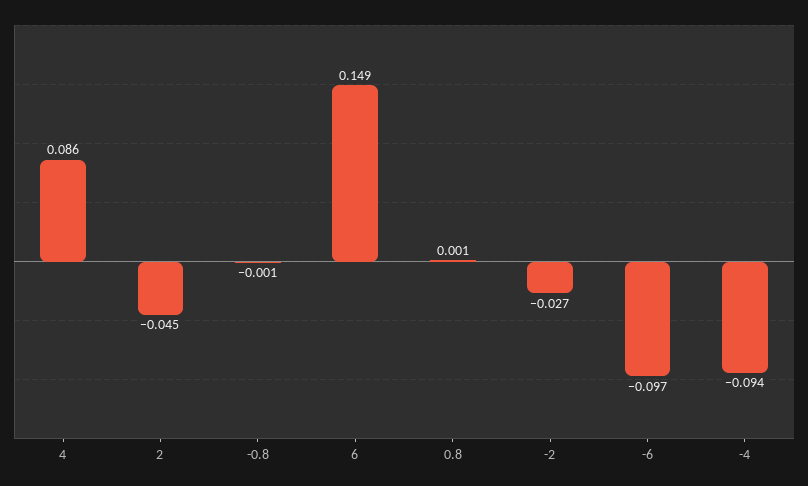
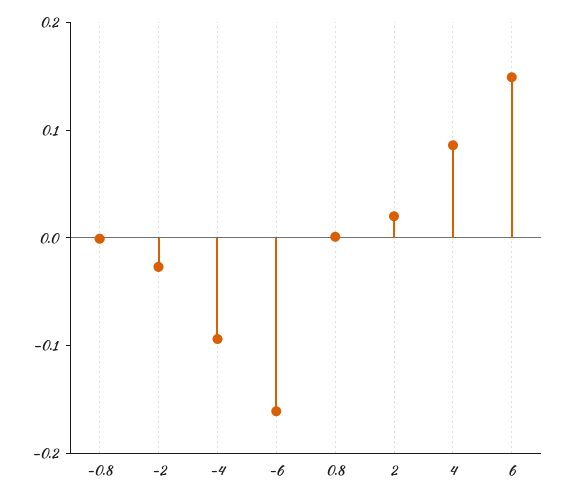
2: -0.045 -> 0.02
-6: -0.097 -> -0.16

